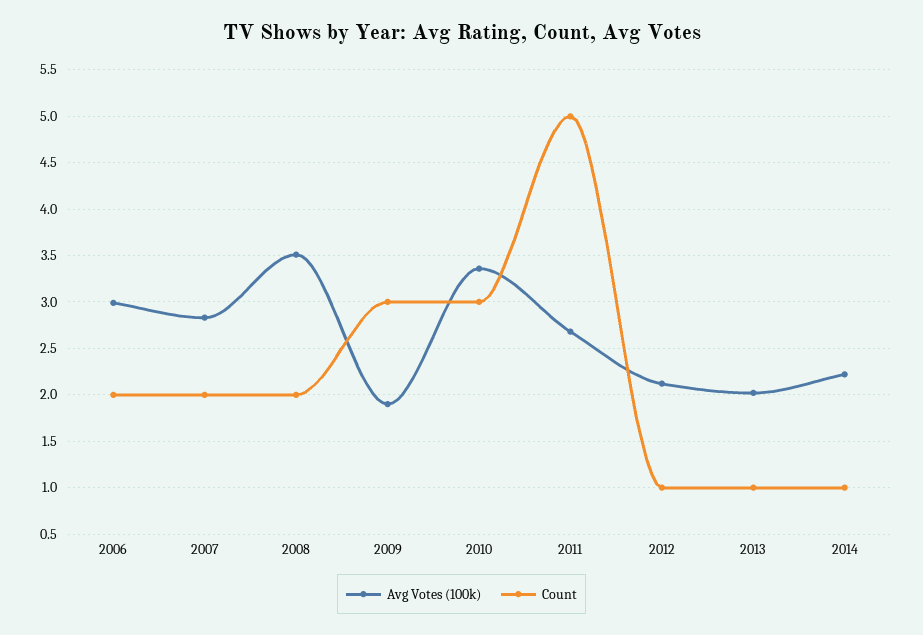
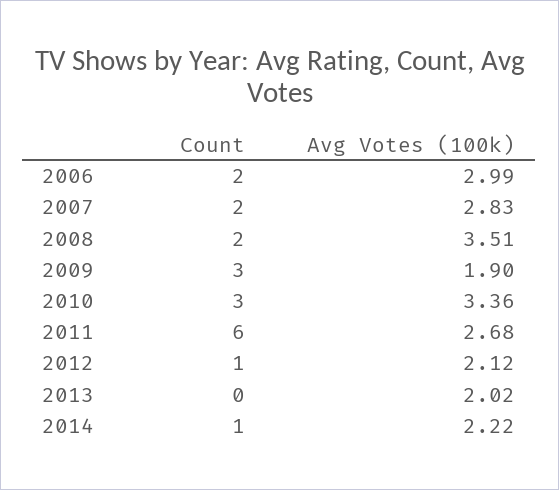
Count, 2011: 5 -> 6
Count, 2013: 1 -> 0

